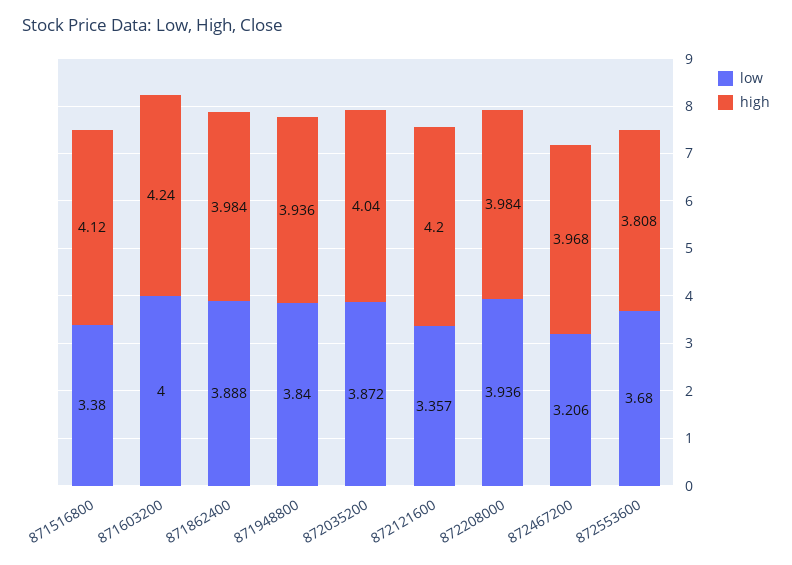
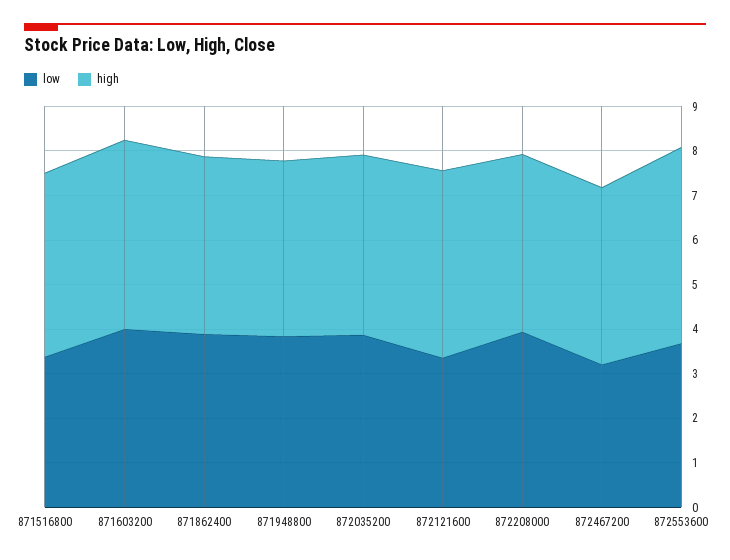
high, 872553600: 3.808 -> 4.4

